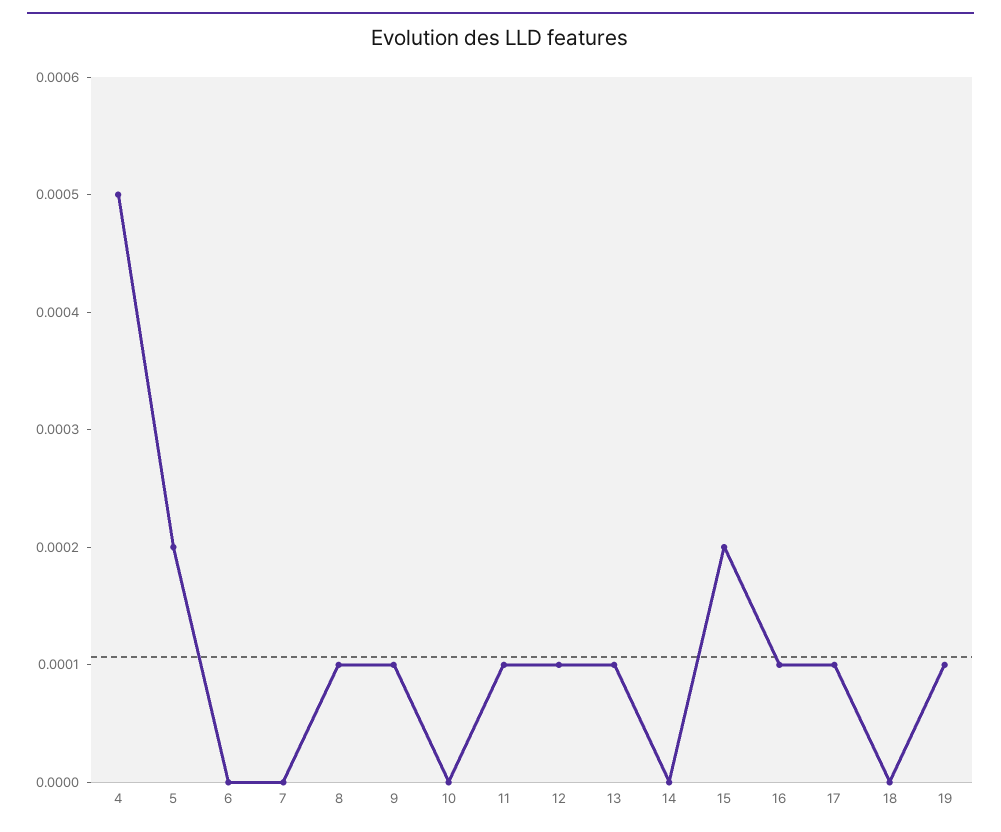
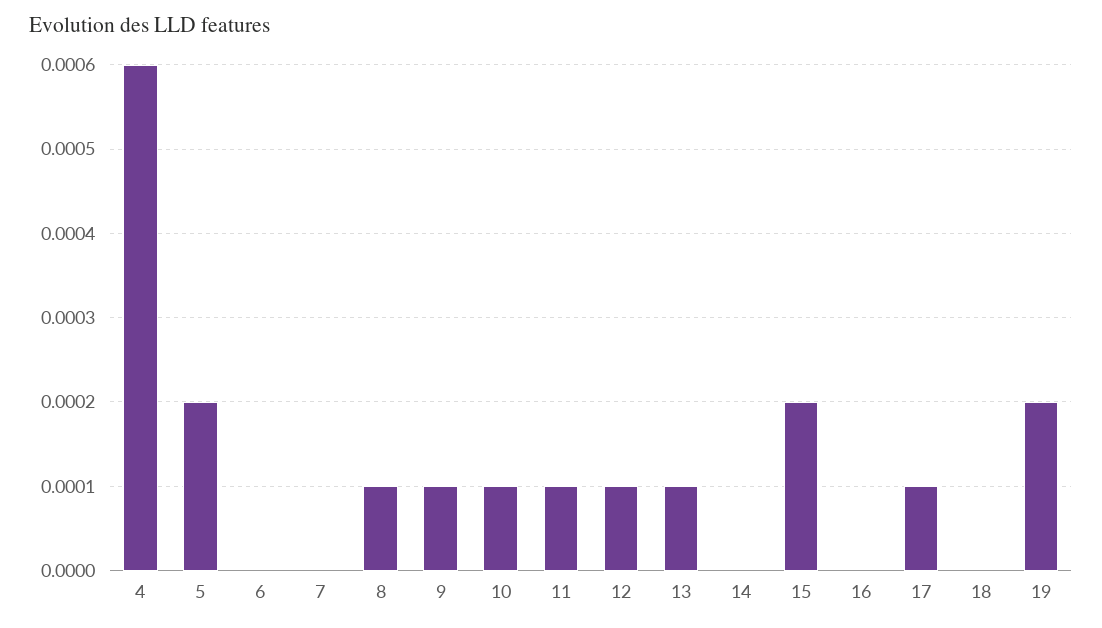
4: 0.0005 -> 0.0006
10: 0 -> 0.0001
16: 0.0001 -> 0
19: 0.0001 -> 0.0002

